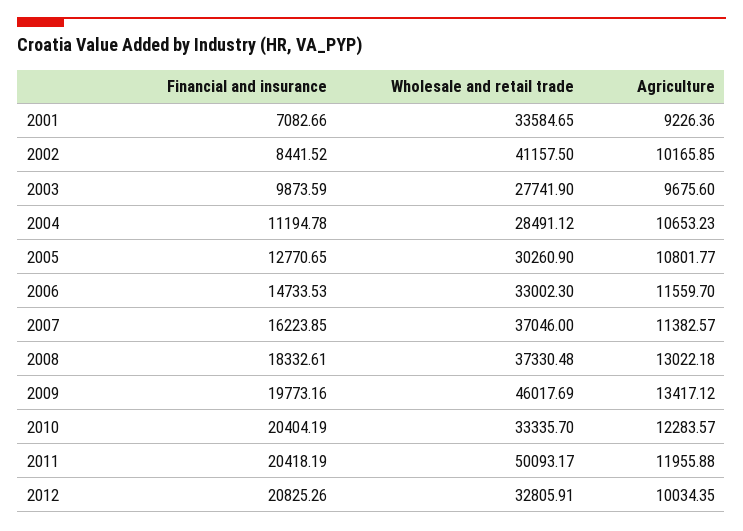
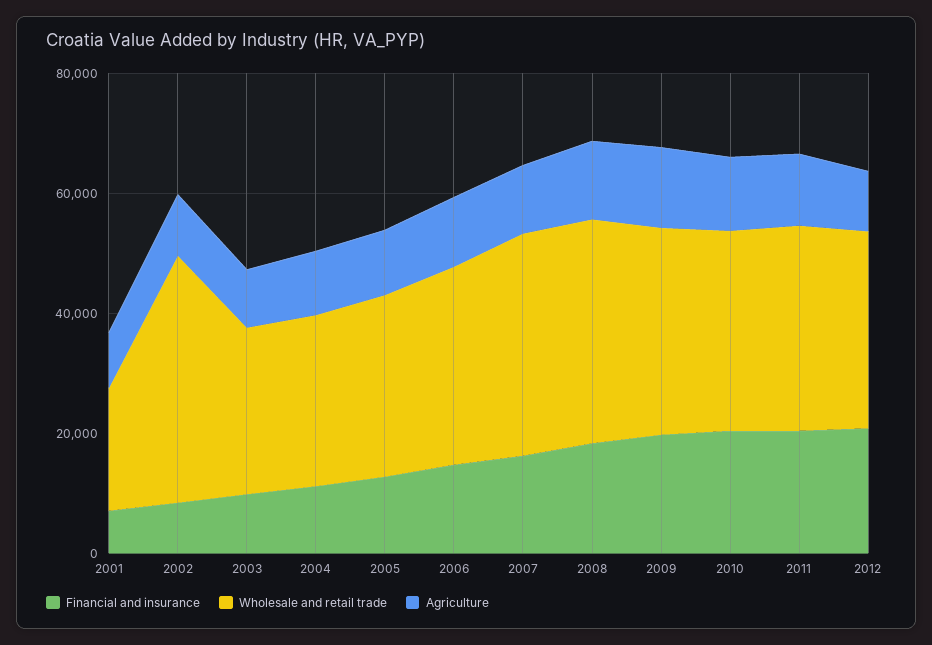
Wholesale and retail trade, 2001: 33584.65 -> 20000
Wholesale and retail trade, 2009: 46017.69 -> 35000
Wholesale and retail trade, 2011: 50093.17 -> 35000

